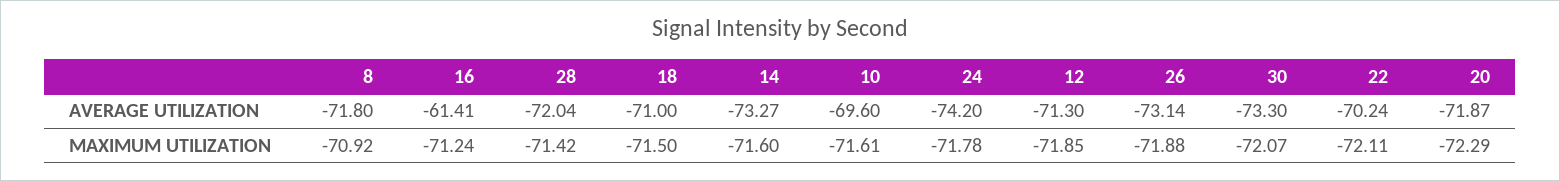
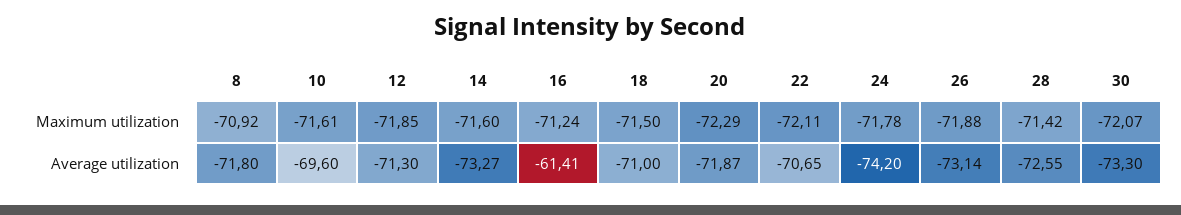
28, AVERAGE UTILIZATION: -72.04 -> -72.55
22, AVERAGE UTILIZATION: -70.24 -> -70.65

